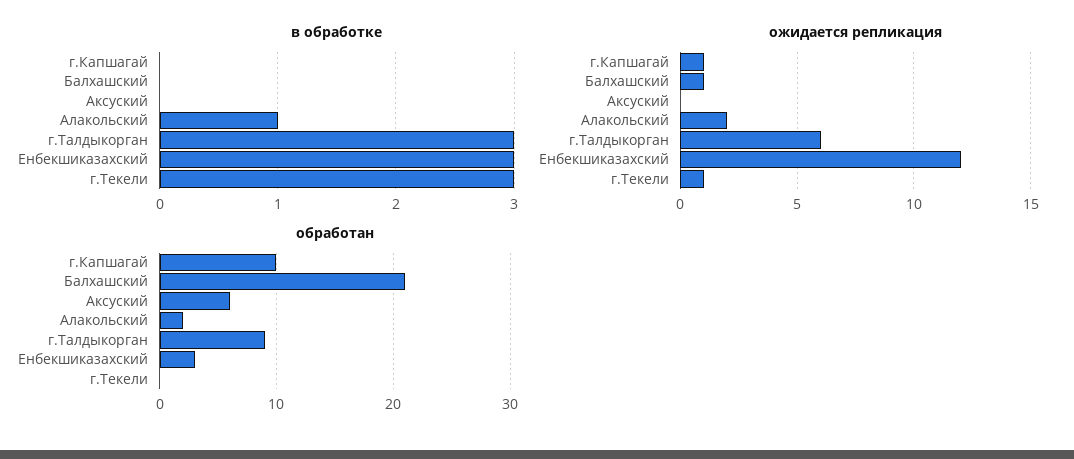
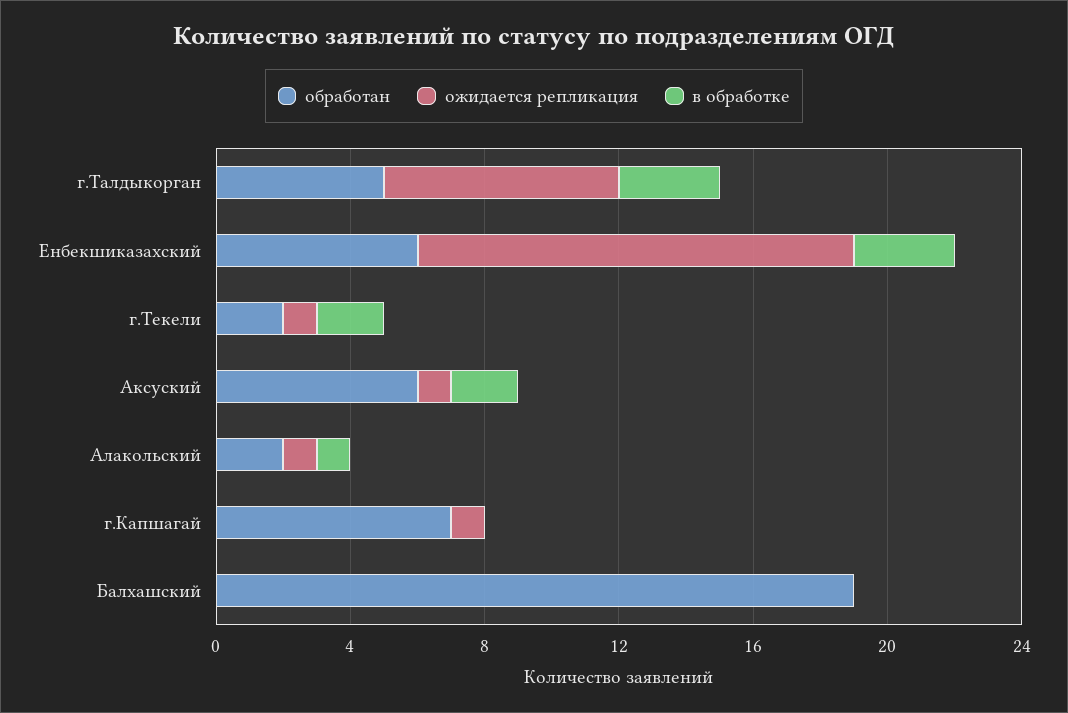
в обработке, Аксуский: 0 -> 2
в обработке, г.Текели: 3 -> 2
ожидается репликация, Балхашский: 1 -> 0
ожидается репликация, Аксуский: 0 -> 1
ожидается репликация, Алакольский: 2 -> 1
ожидается репликация, г.Талдыкорган: 6 -> 7
ожидается репликация, Енбекшиказахский: 12 -> 13
обработан, г.Капшагай: 10 -> 7
обработан, Балхашский: 21 -> 19
обработан, г.Талдыкорган: 9 -> 5
обработан, Енбекшиказахский: 3 -> 6
обработан, г.Текели: 0 -> 2

